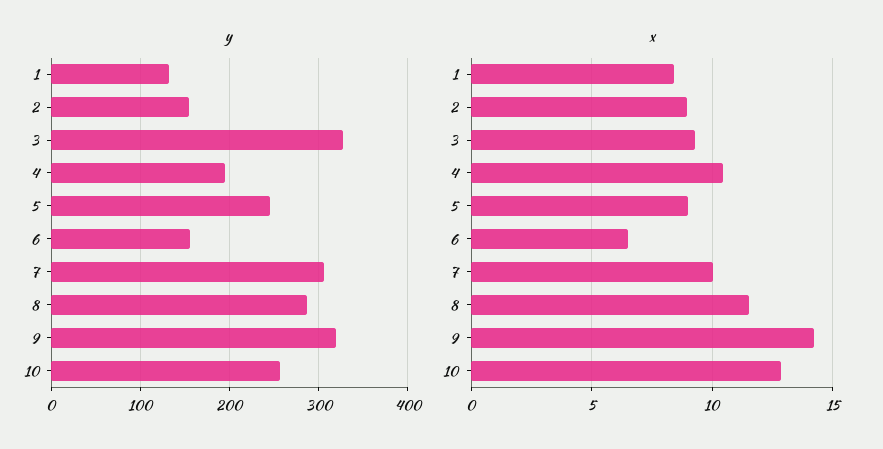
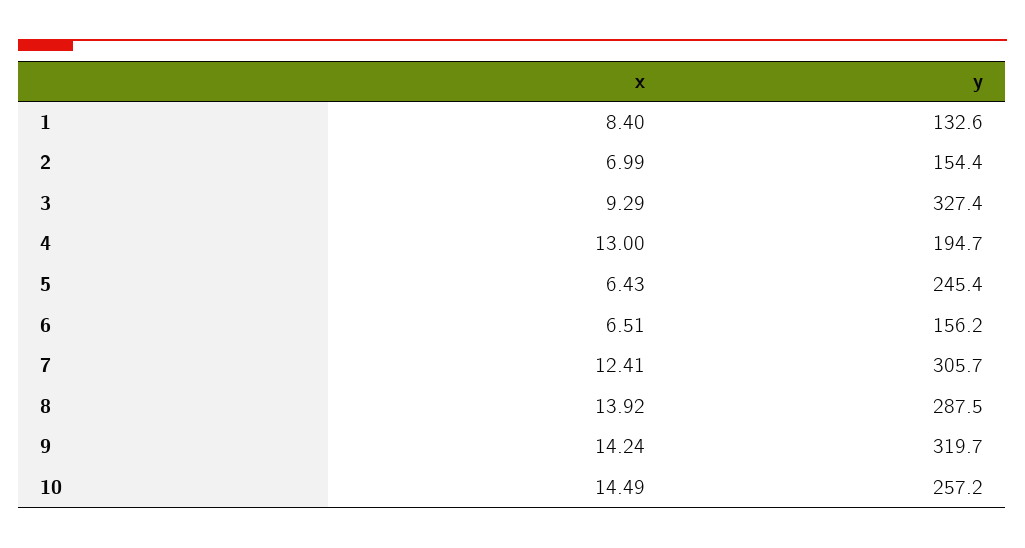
x, 2: 9 -> 6.99
x, 4: 10.5 -> 13
x, 5: 9 -> 6.43
x, 7: 10 -> 12.41
x, 8: 11.5 -> 13.92
x, 10: 13 -> 14.49

